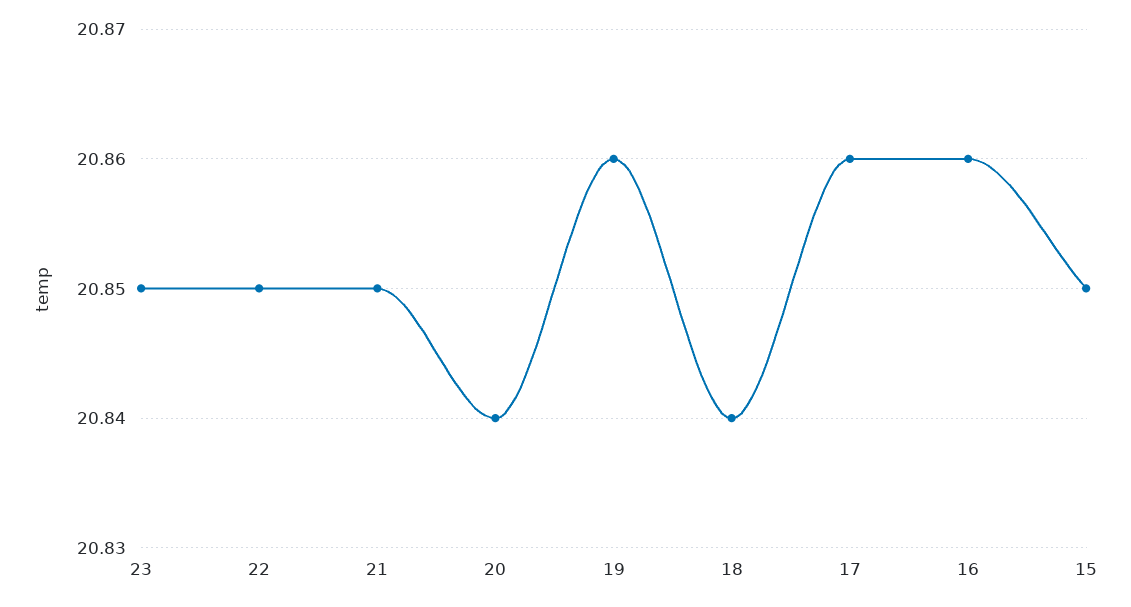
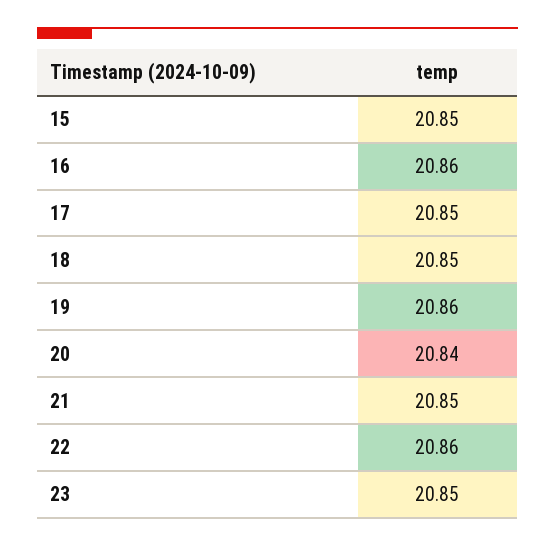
22: 20.85 -> 20.86
18: 20.84 -> 20.85
17: 20.86 -> 20.85

